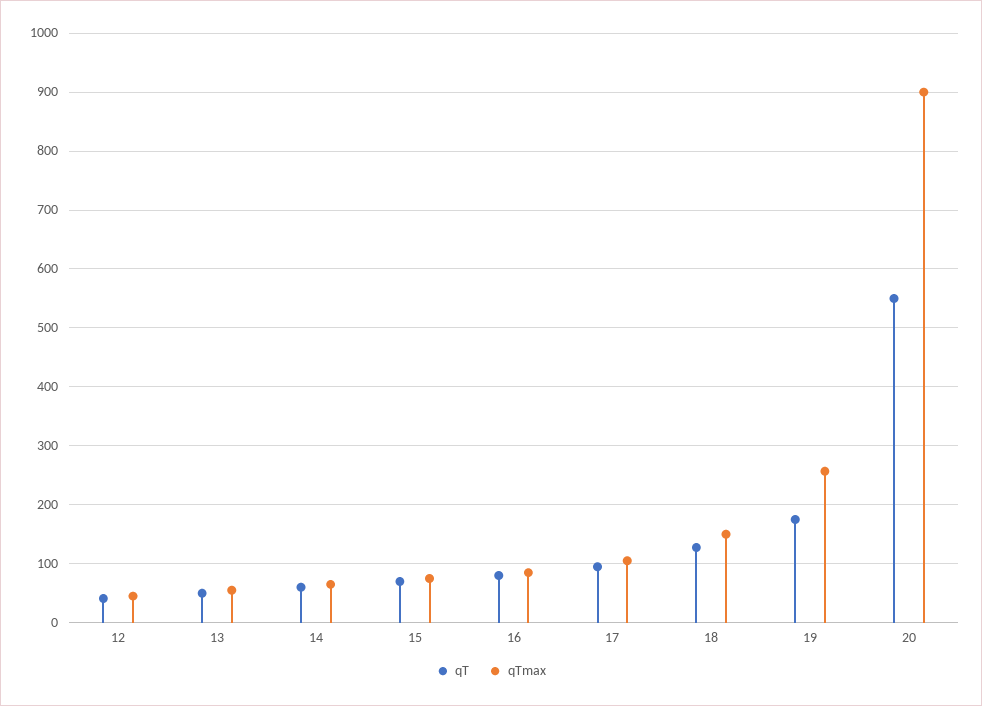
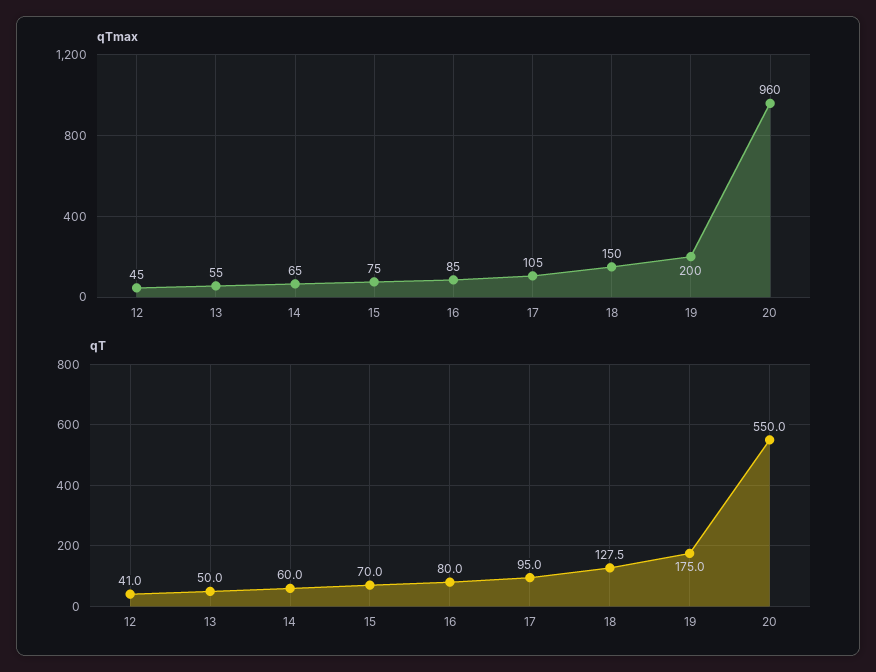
qTmax, 19: 260 -> 200
qTmax, 20: 900 -> 960

